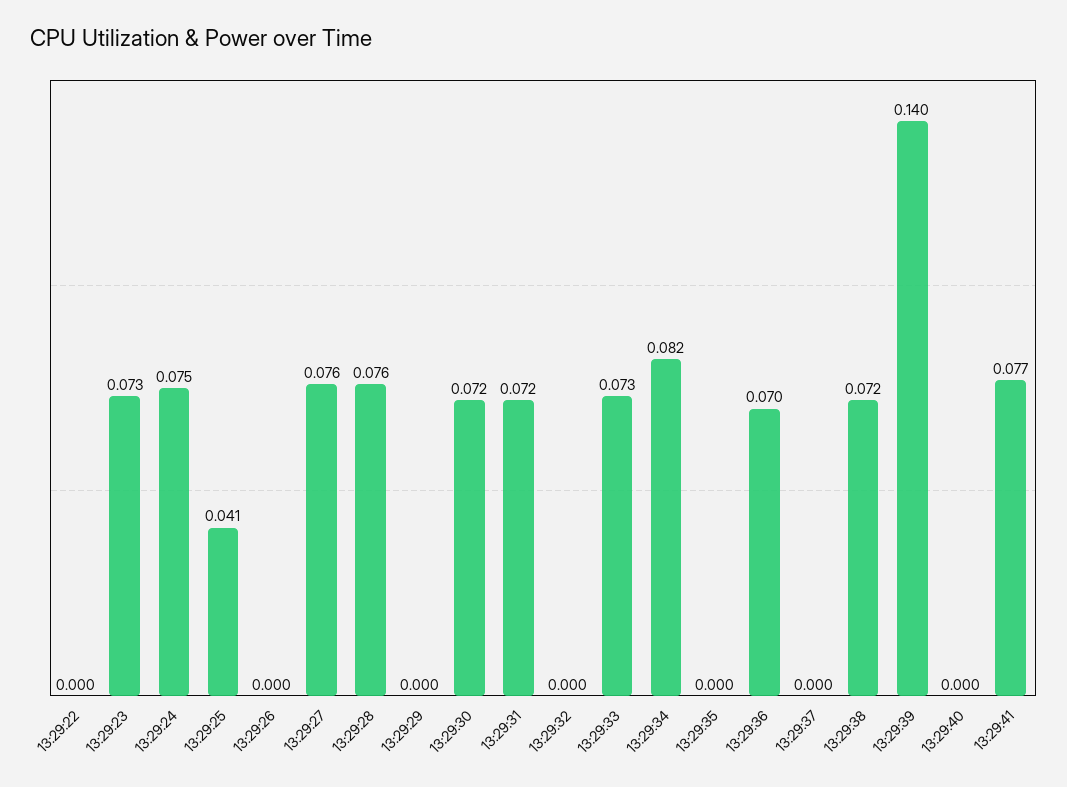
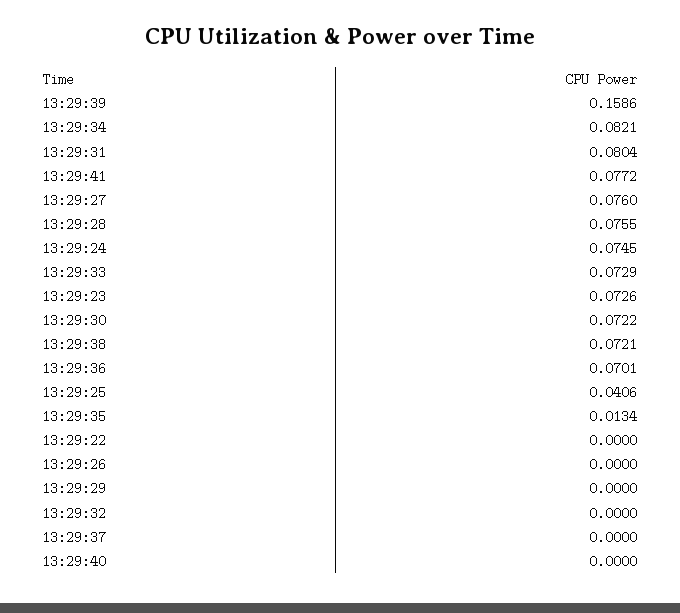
13:29:31: 0.072 -> 0.0804
13:29:35: 0 -> 0.0134
13:29:39: 0.14 -> 0.1586

